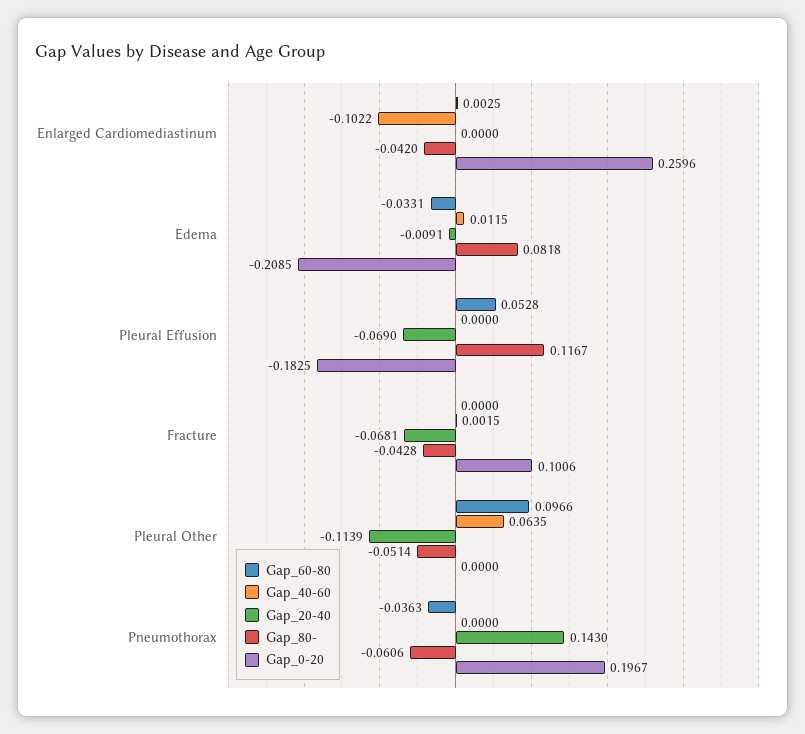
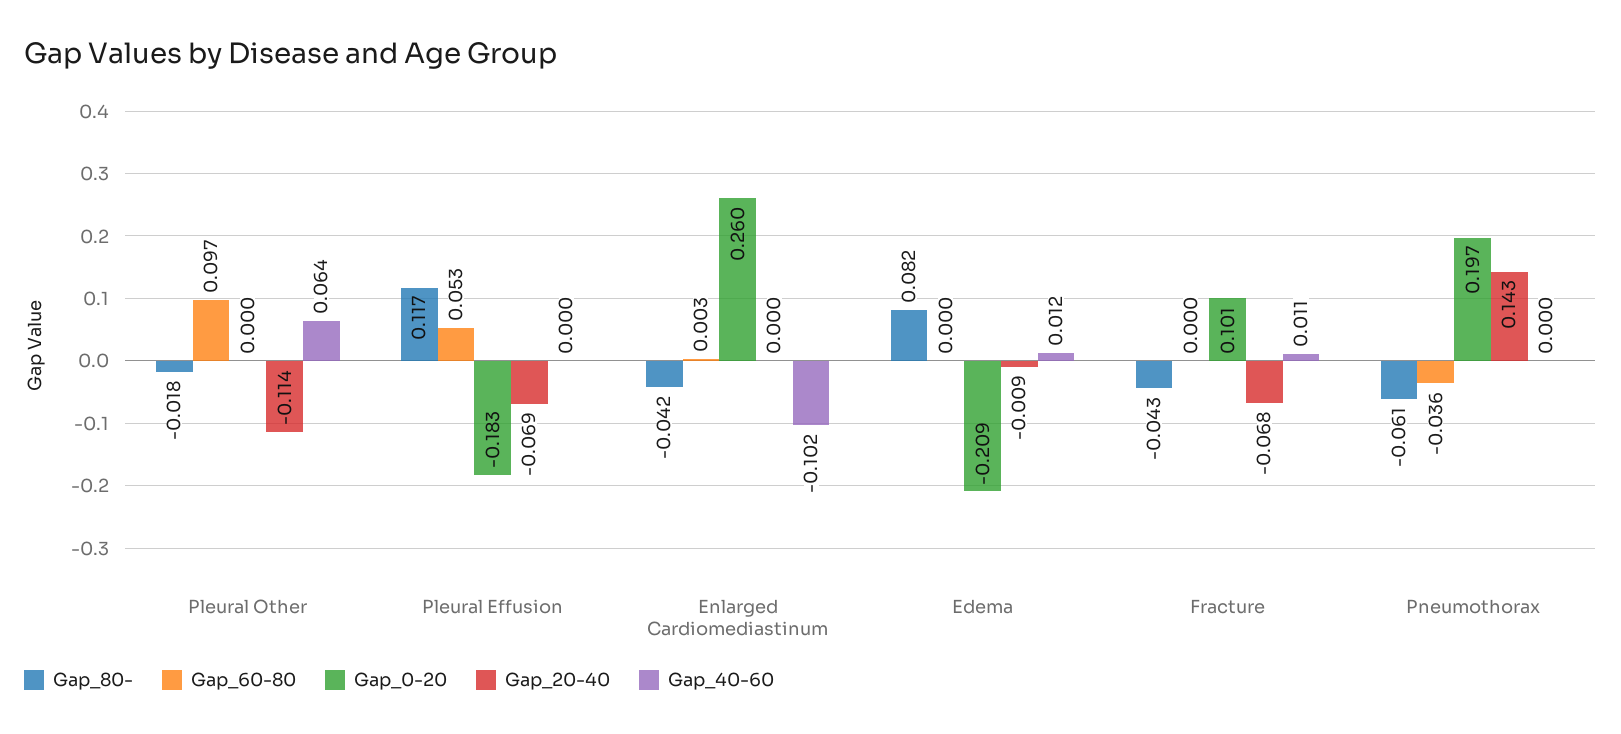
Gap_60-80, Edema: -0.0331 -> 0
Gap_40-60, Fracture: 0.0015 -> 0.011
Gap_80-, Pleural Other: -0.0514 -> -0.018

